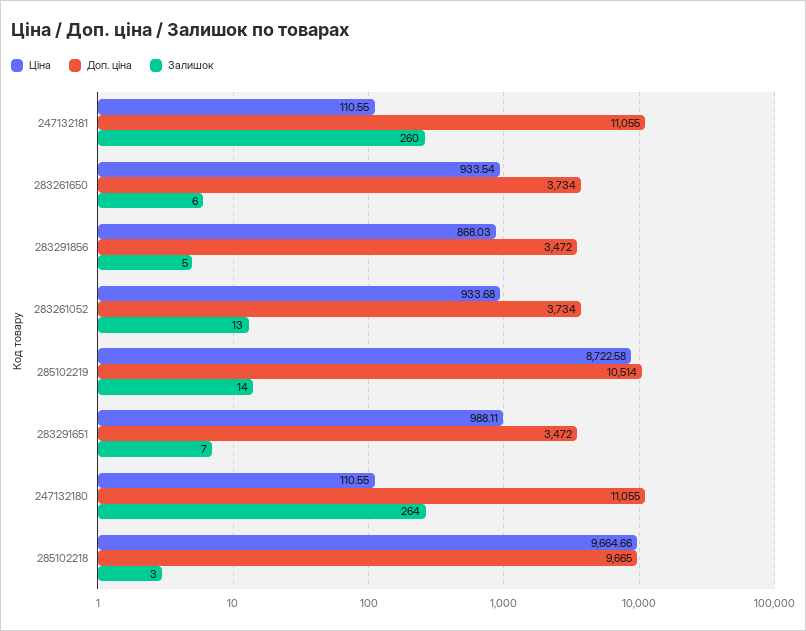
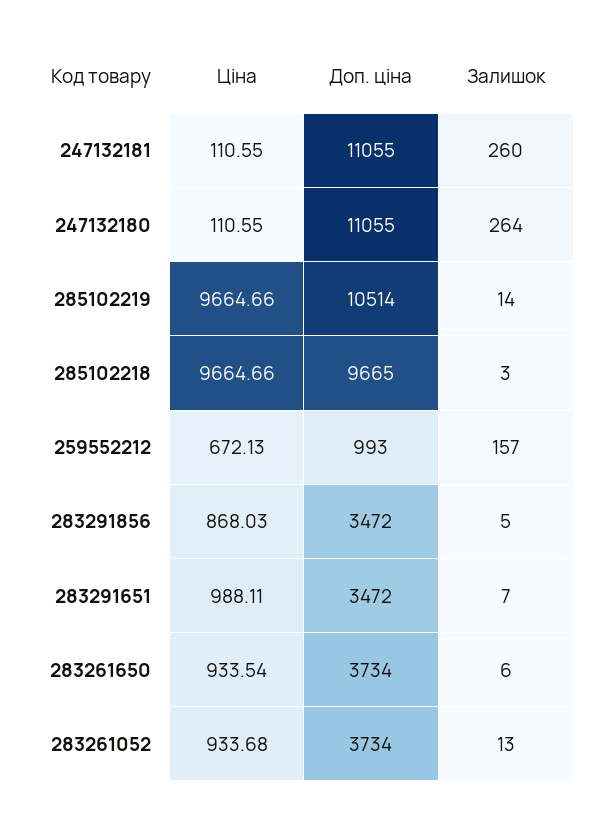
Ціна, 285102219: 8722.58 -> 9664.66
Ціна, 259552212: none -> 672.13
Доп. ціна, 259552212: none -> 993
Залишок, 259552212: none -> 157

